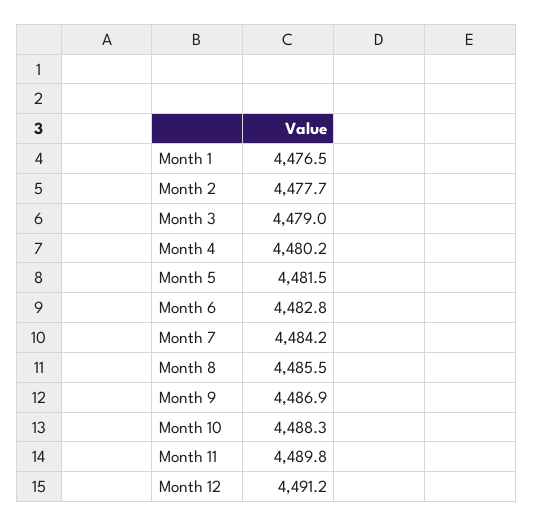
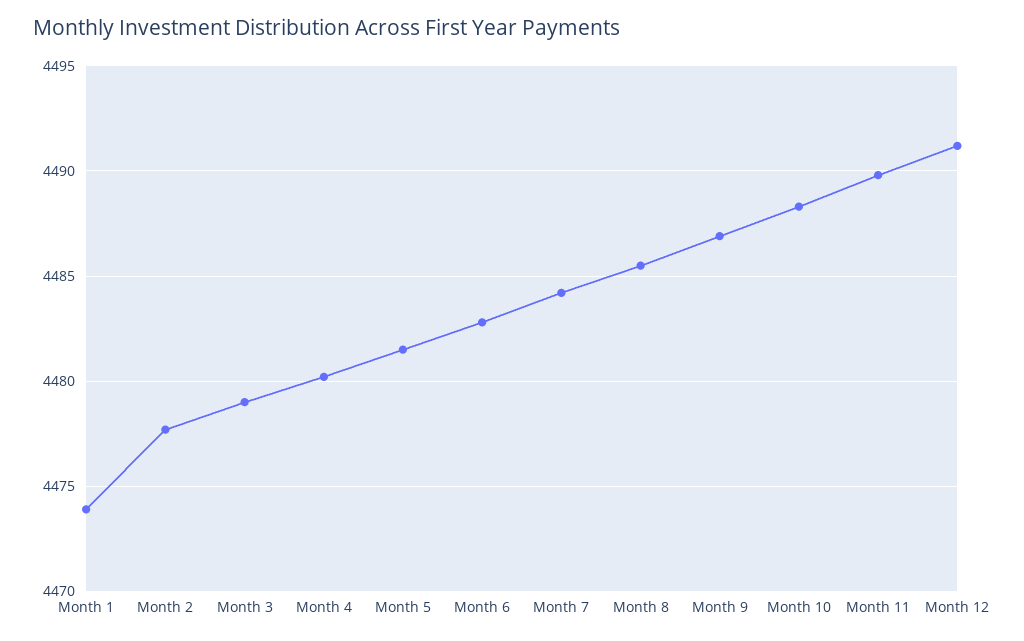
Month 1: 4476.5 -> 4474

